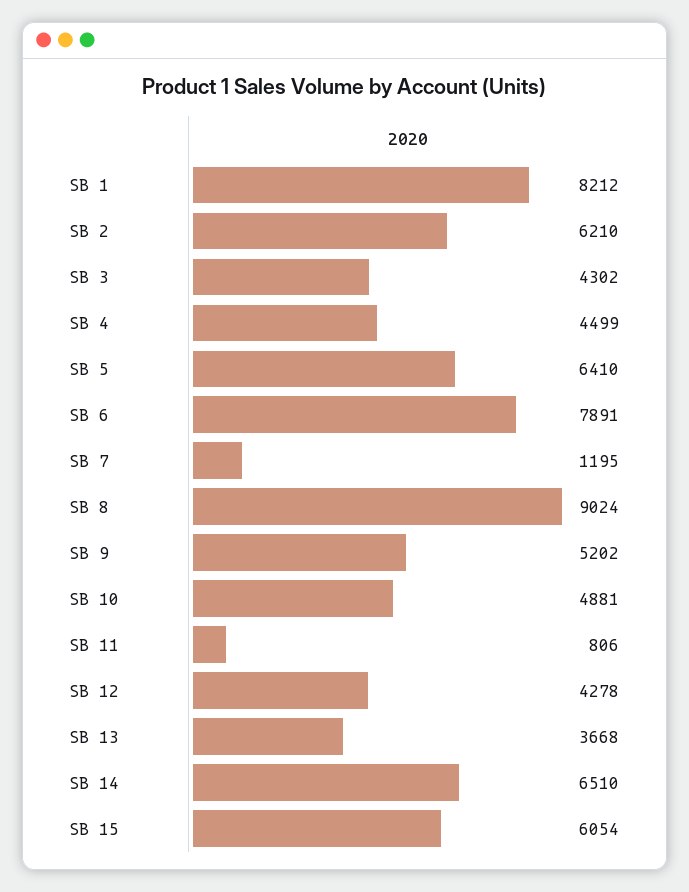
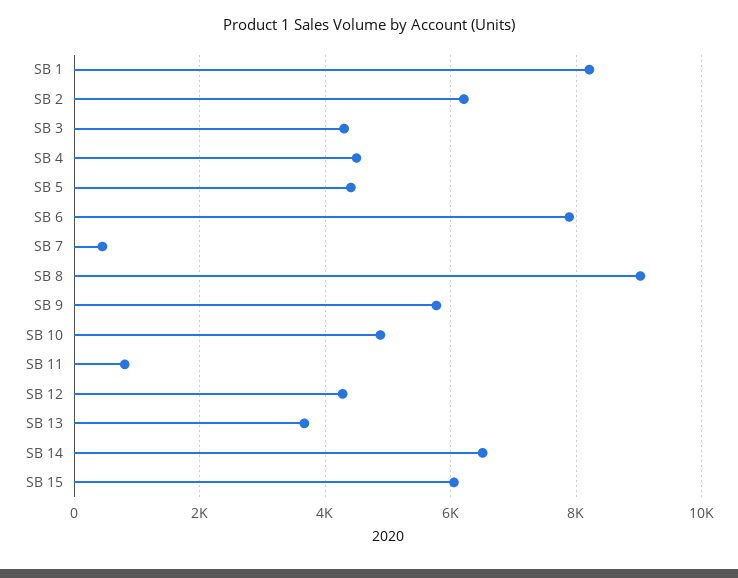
SB 5: 6410 -> 4400
SB 7: 1195 -> 400
SB 9: 5202 -> 5800

